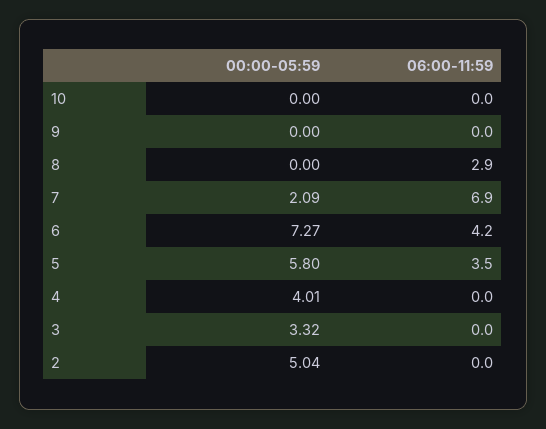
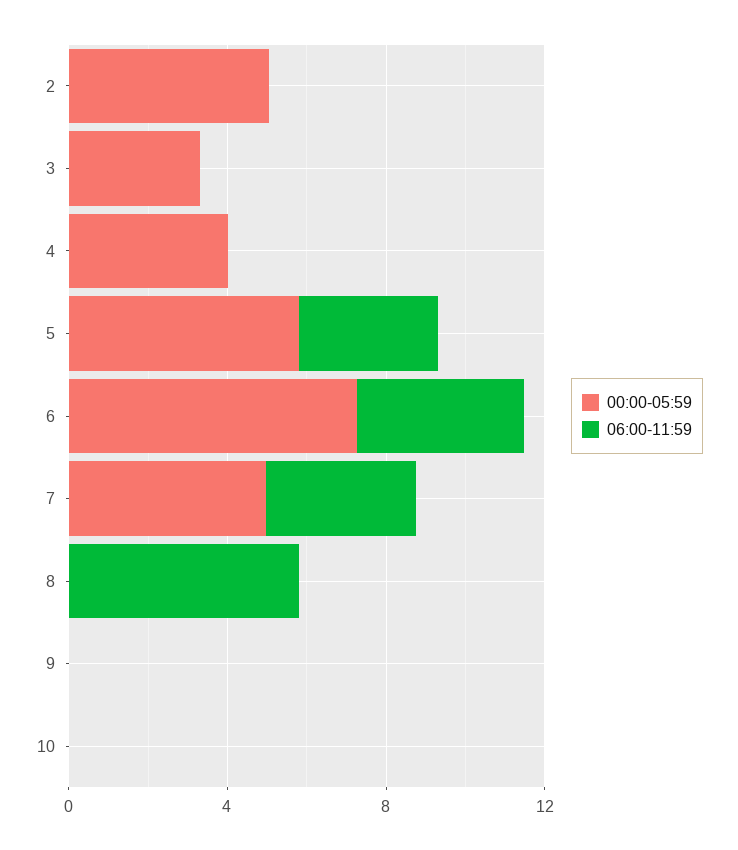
06:00-11:59, 8: 2.9 -> 6
00:00-05:59, 7: 2.09 -> 5
06:00-11:59, 7: 6.9 -> 4

